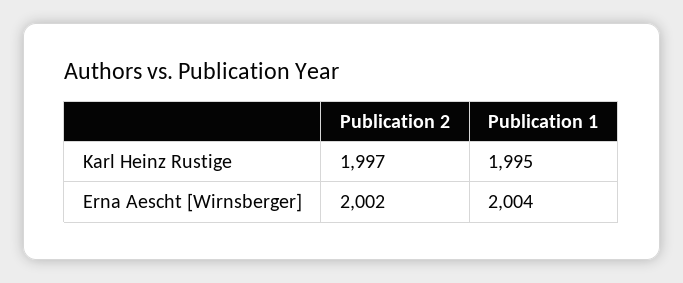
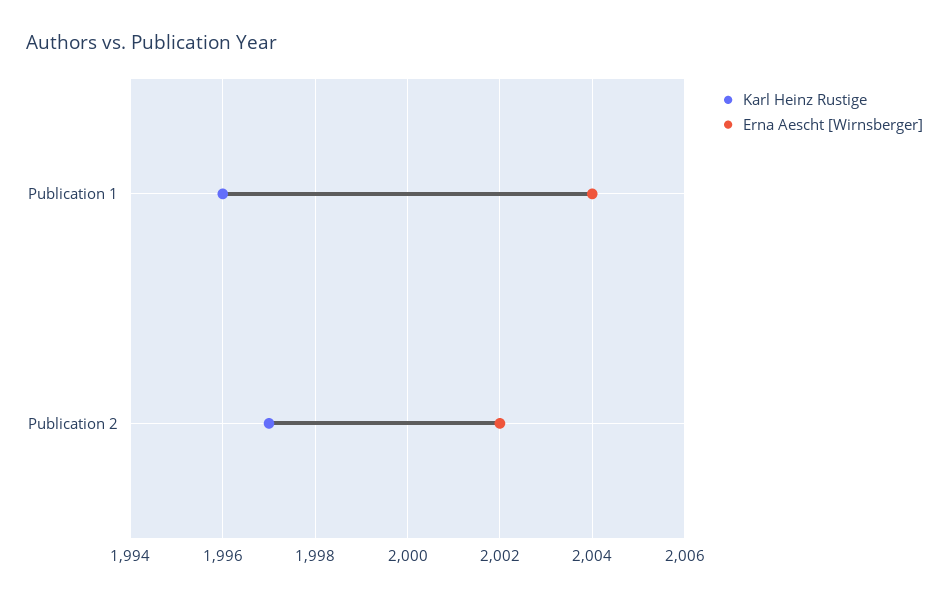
Karl Heinz Rustige, Publication 1: 1995 -> 1996

